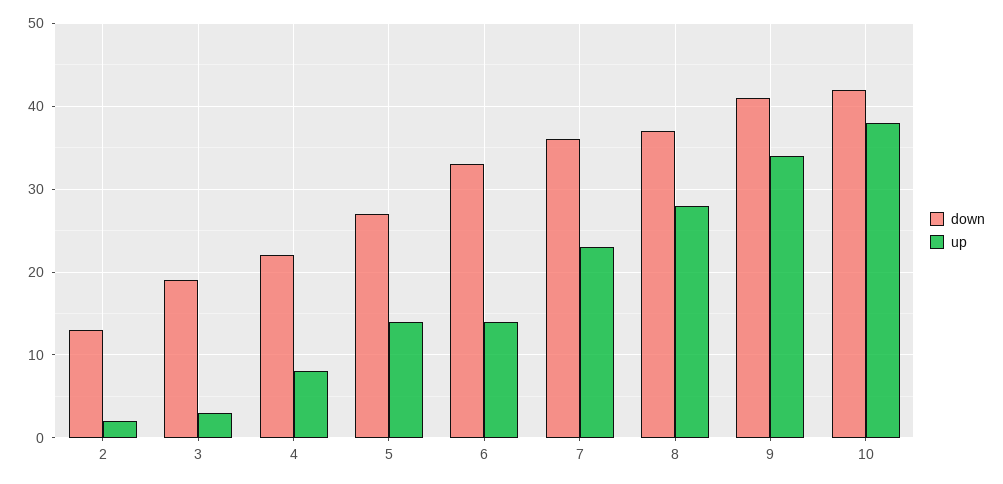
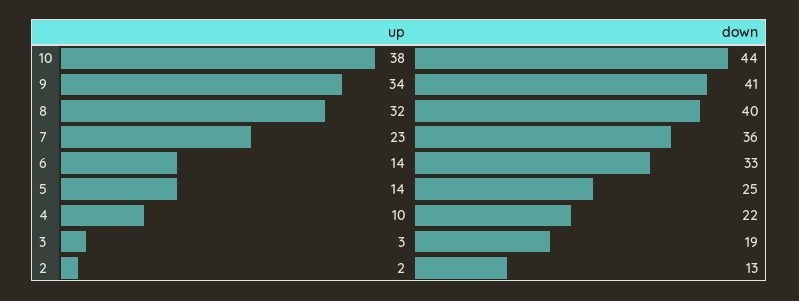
up, 4: 8 -> 10
down, 5: 27 -> 25
down, 8: 37 -> 40
up, 8: 28 -> 32
down, 10: 42 -> 44

